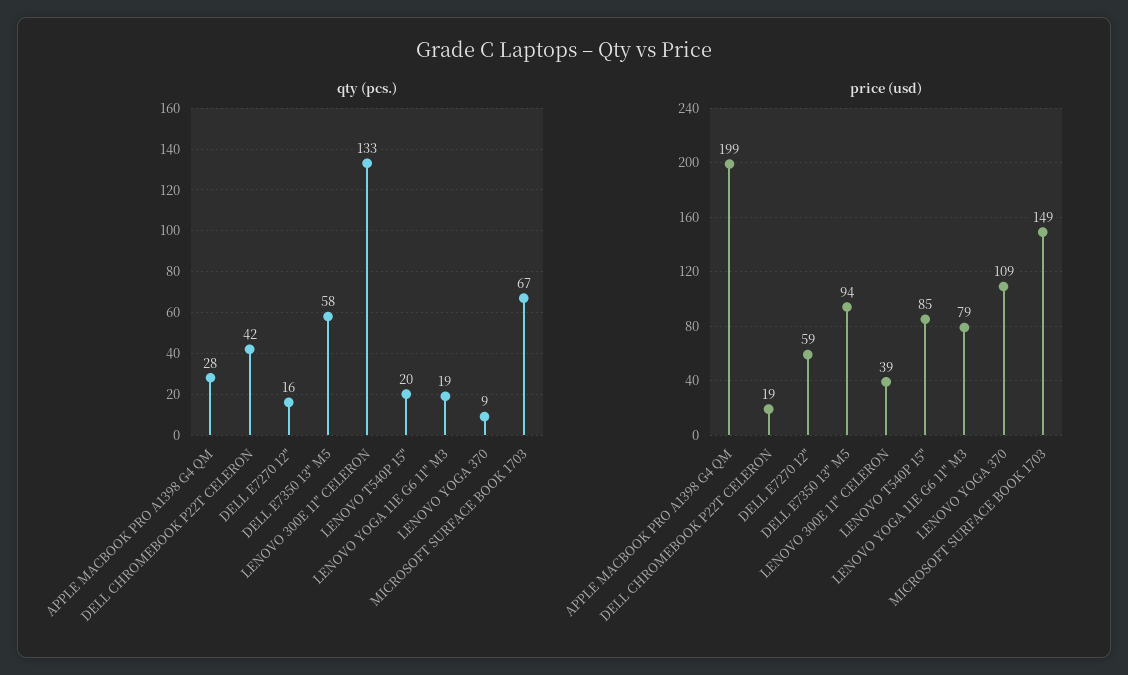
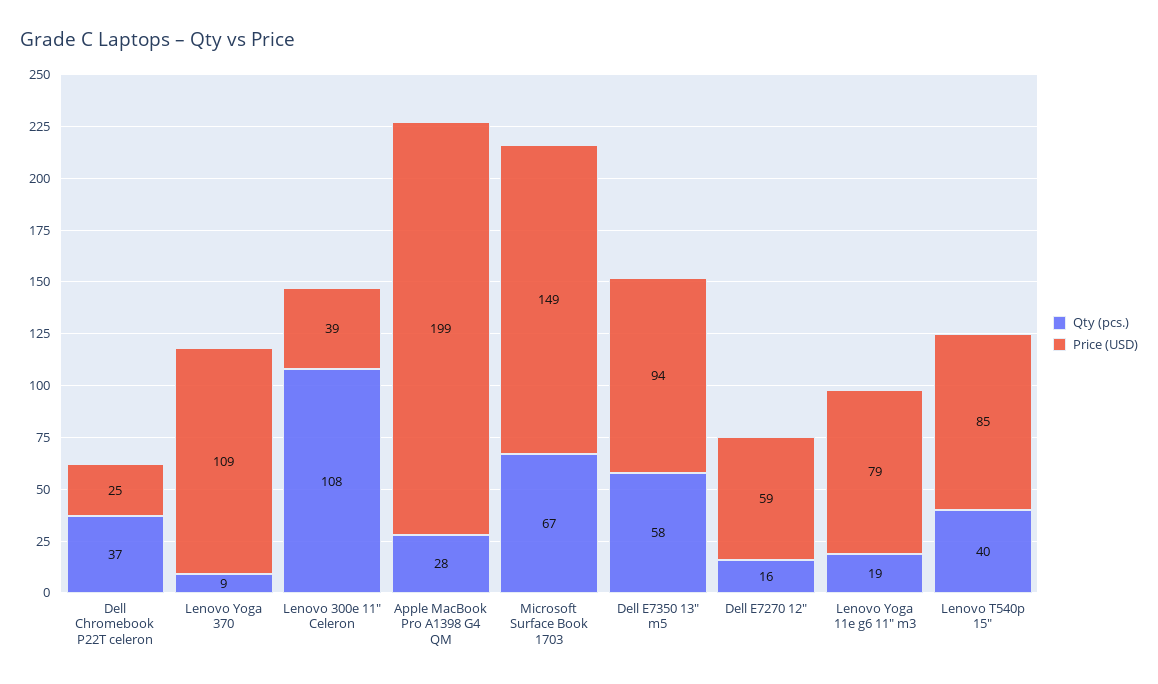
qty (pcs.), DELL CHROMEBOOK P22T CELERON: 42 -> 37
qty (pcs.), LENOVO 300E 11" CELERON: 133 -> 108
qty (pcs.), LENOVO T540P 15": 20 -> 40
price (usd), DELL CHROMEBOOK P22T CELERON: 19 -> 25

